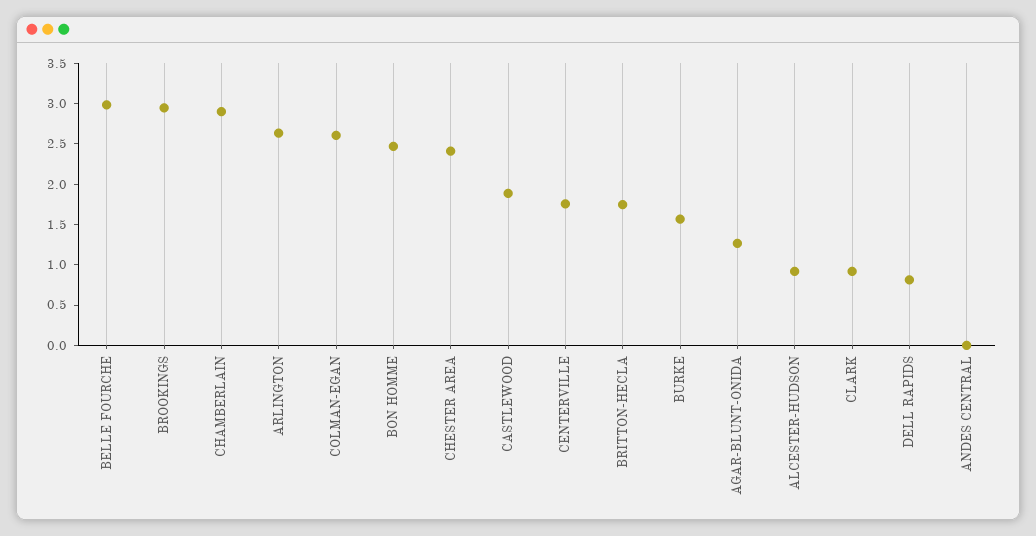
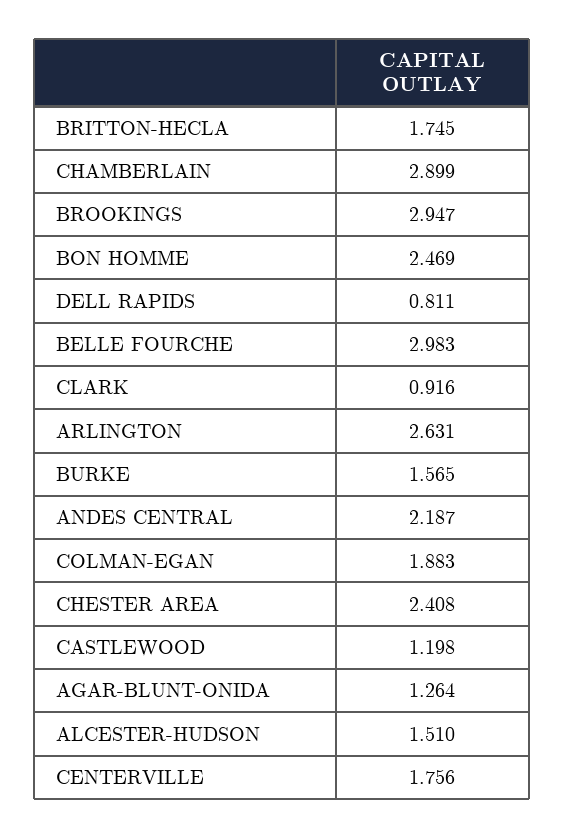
COLMAN-EGAN: 2.6 -> 1.883
CASTLEWOOD: 1.9 -> 1.198
ALCESTER-HUDSON: 0.9 -> 1.51
ANDES CENTRAL: 0 -> 2.187

